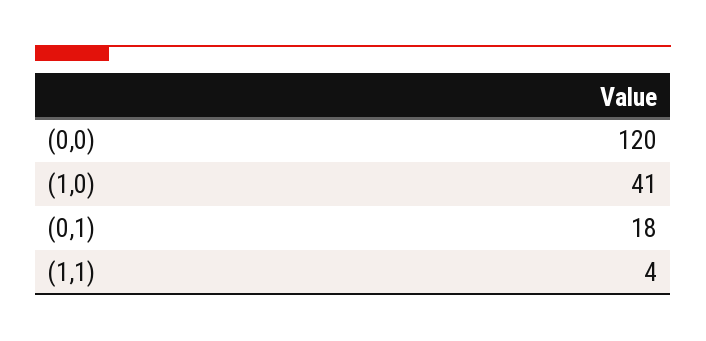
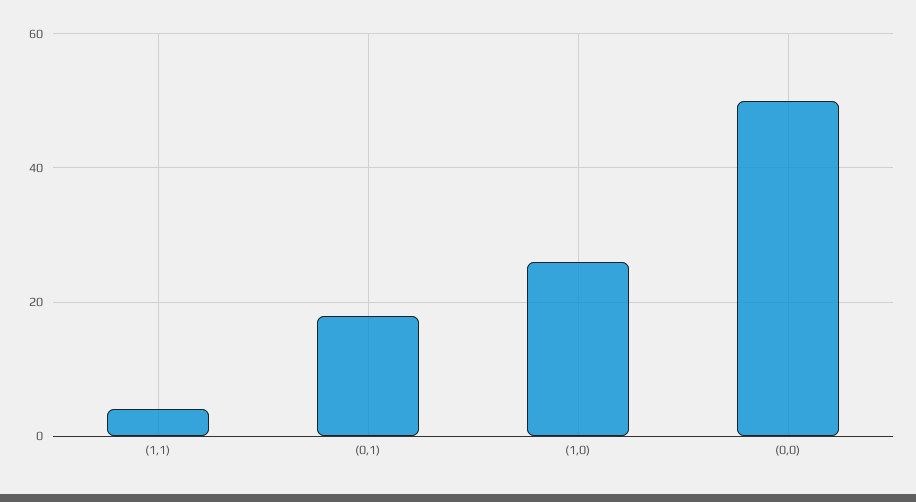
(0,0): 120 -> 50
(1,0): 41 -> 25

